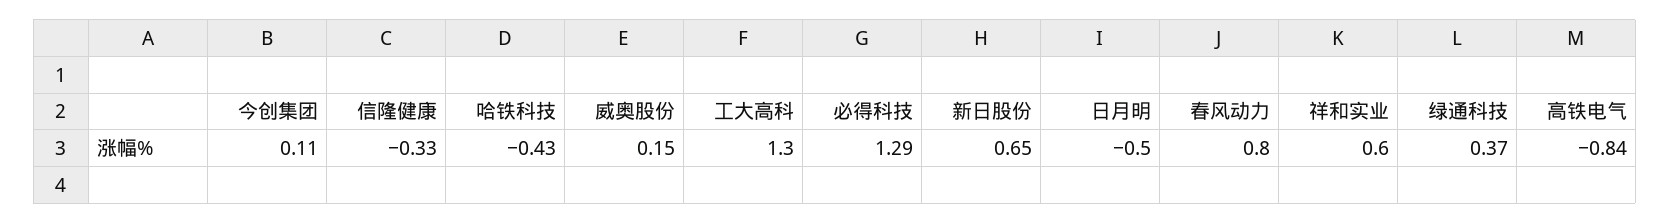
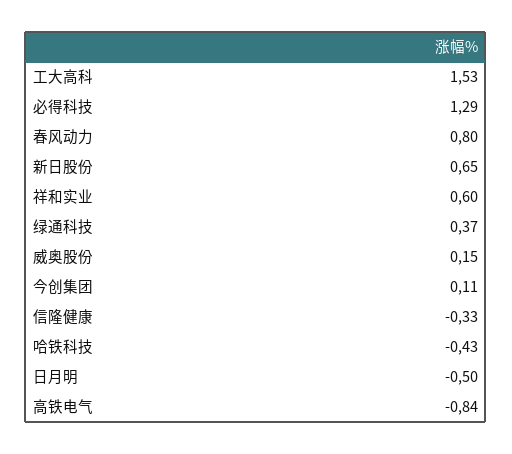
工大高科: 1.3 -> 1.53

